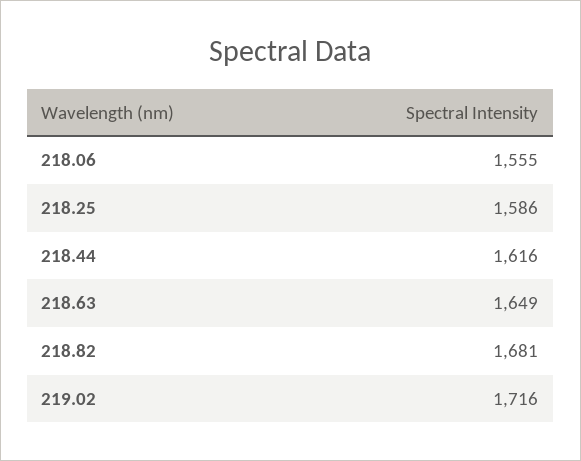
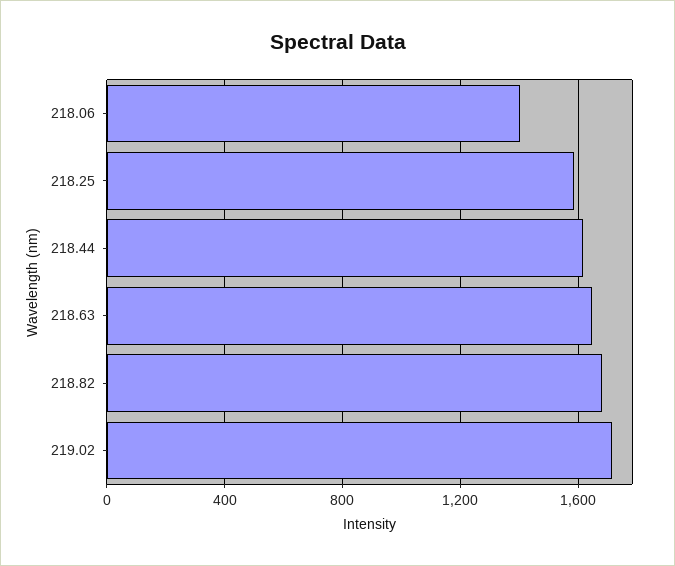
218.06: 1555 -> 1400

